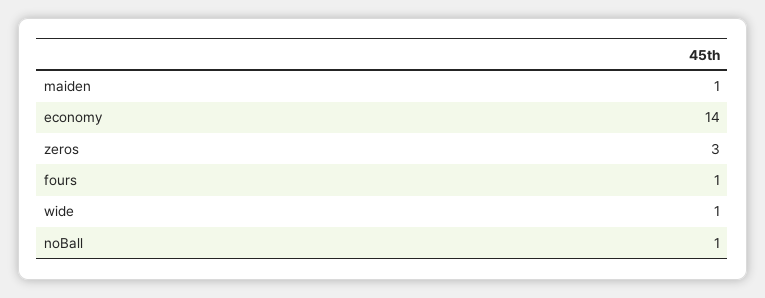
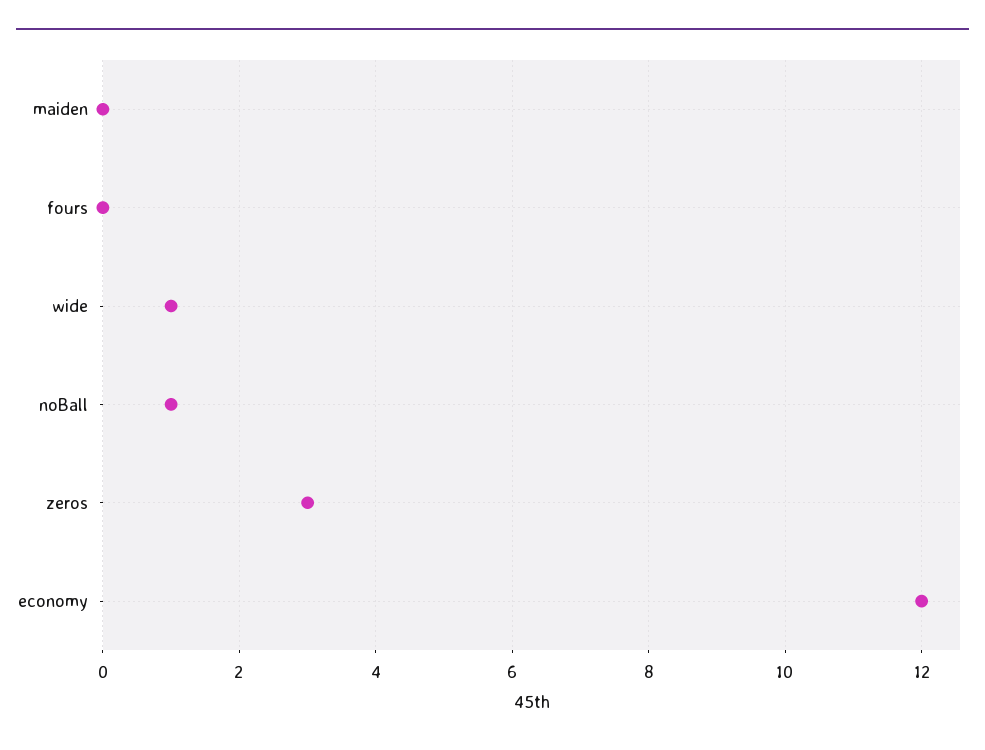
maiden: 1 -> 0
economy: 14 -> 12
fours: 1 -> 0

